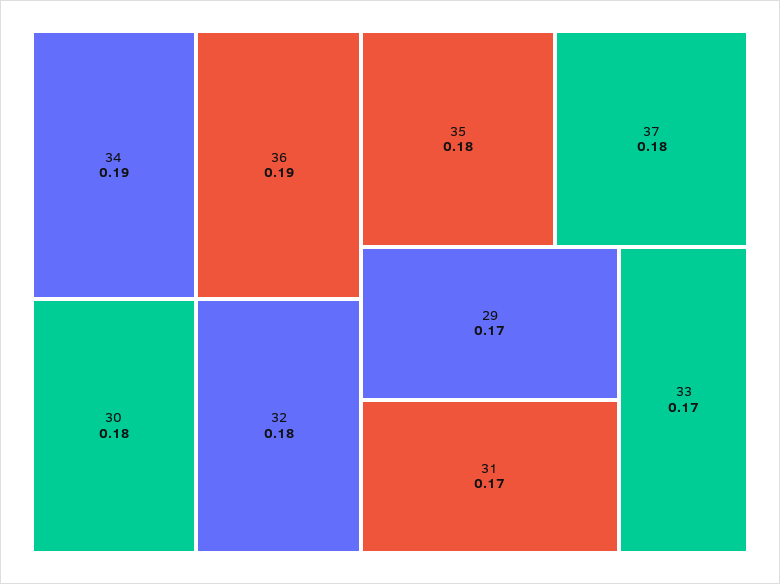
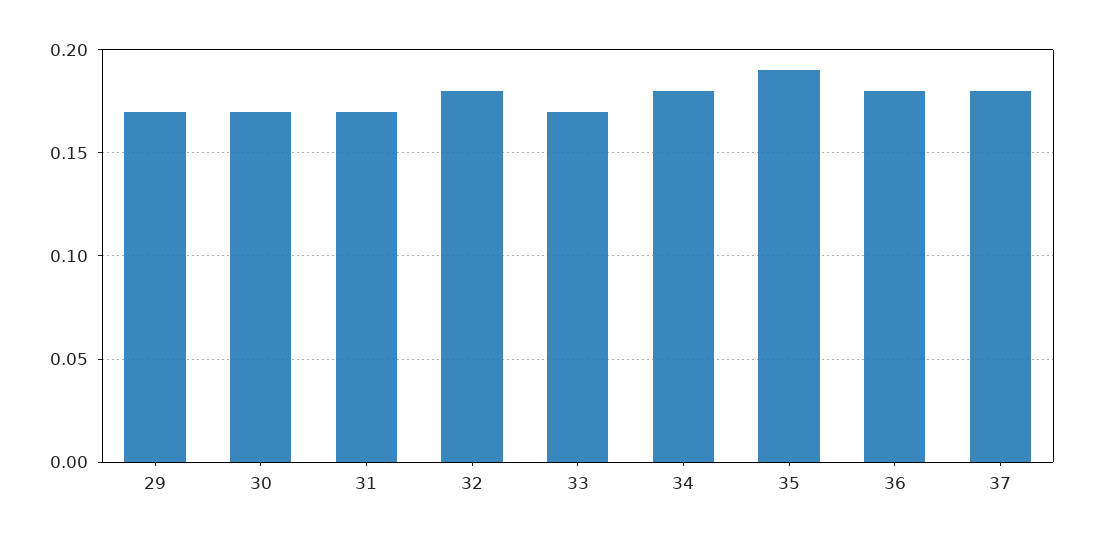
34: 0.19 -> 0.18
36: 0.19 -> 0.18
30: 0.18 -> 0.17
35: 0.18 -> 0.19

